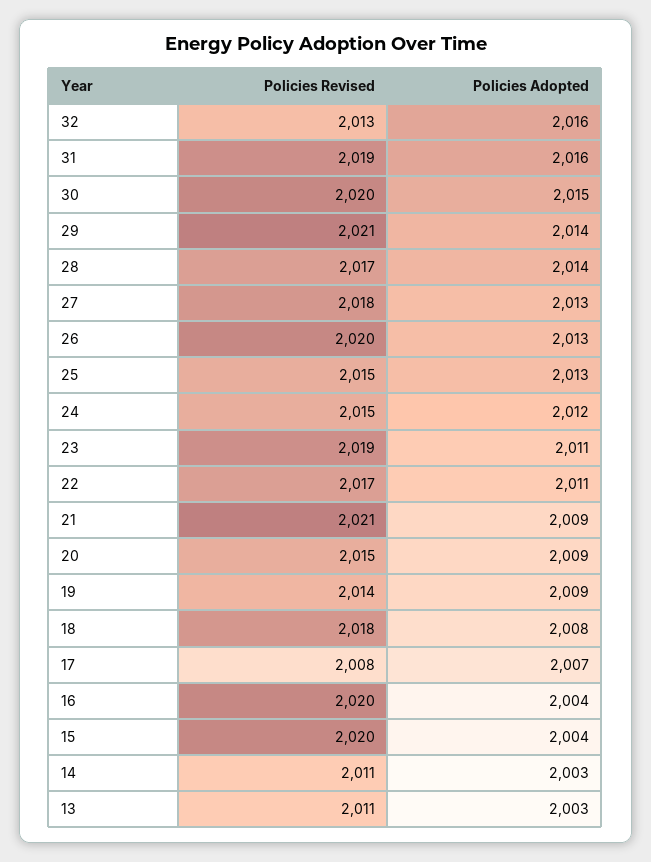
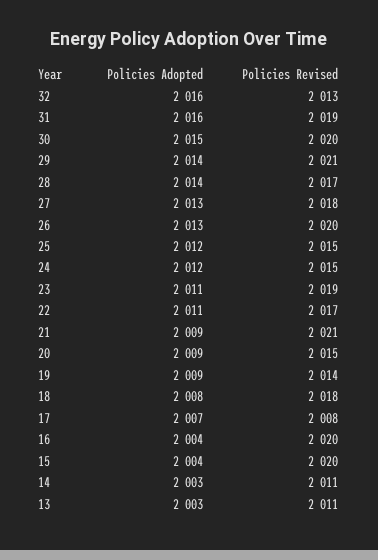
Policies Adopted, 25: 2013 -> 2012

